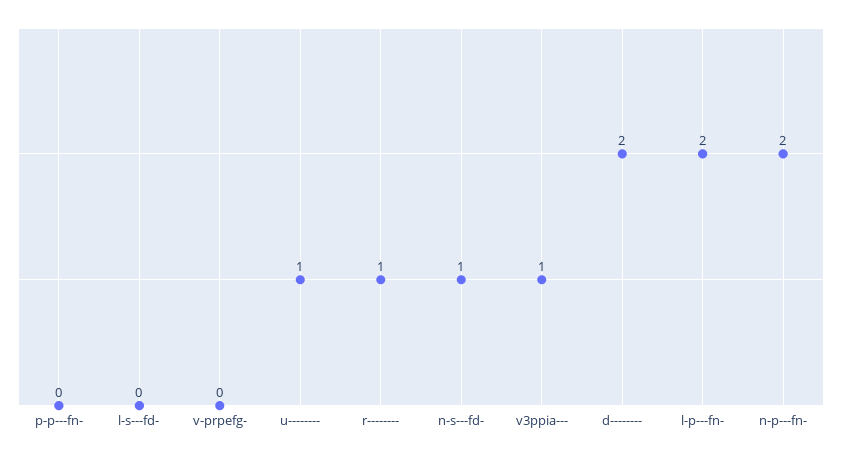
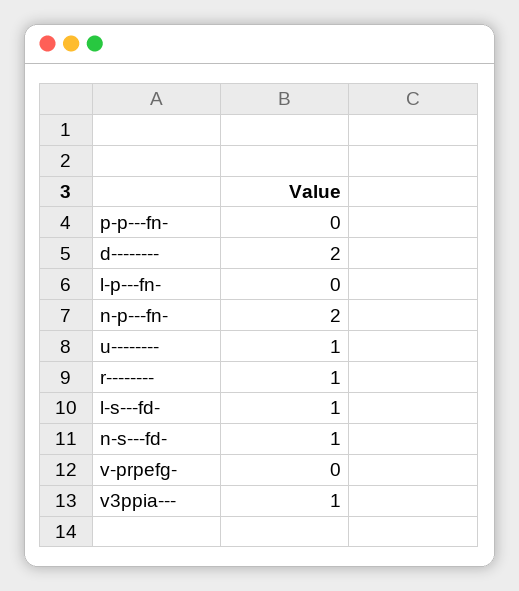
l-s---fd-: 0 -> 1
l-p---fn-: 2 -> 0

